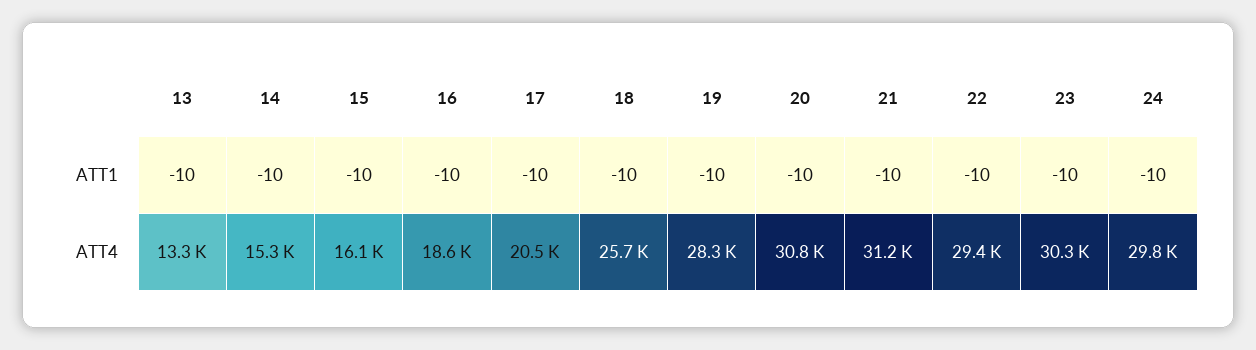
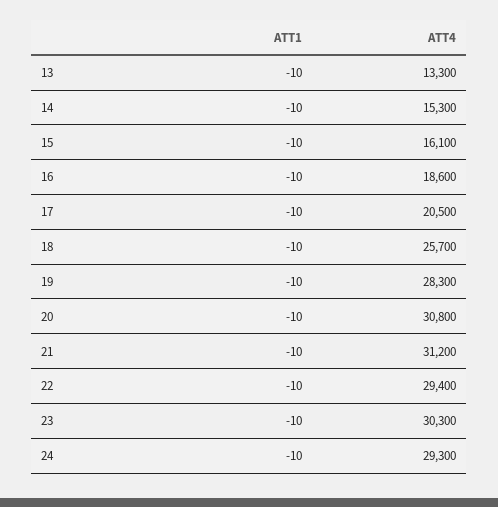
24, ATT4: 29800 -> 29300

